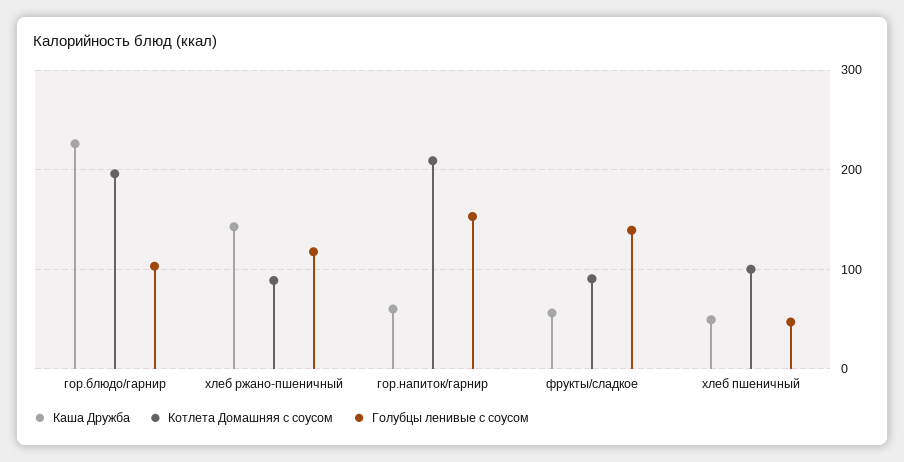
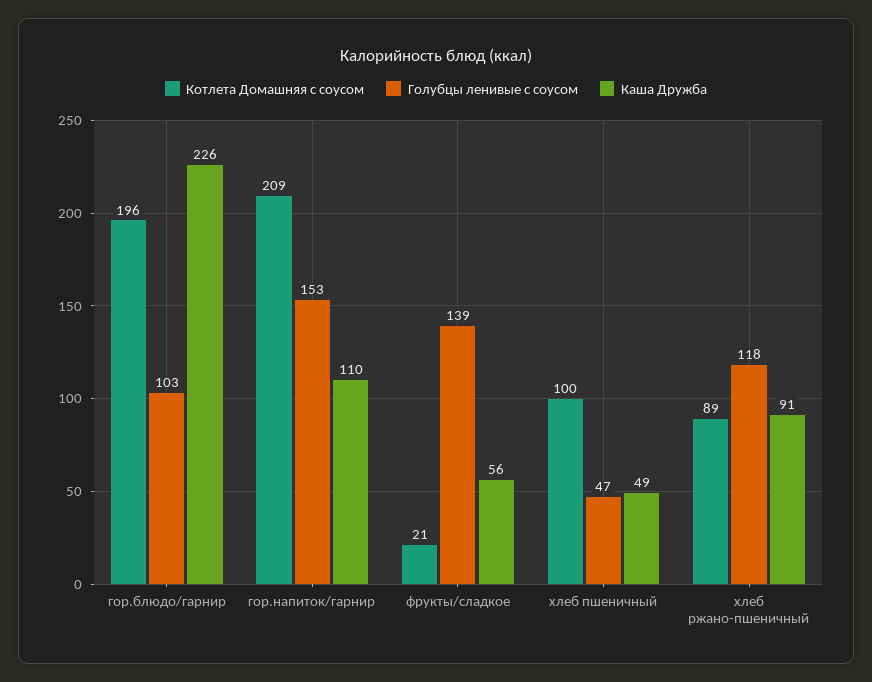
Каша Дружба, хлеб ржано-пшеничный: 140 -> 91
Каша Дружба, гор.напиток/гарнир: 60 -> 110
Котлета Домашняя с соусом, фрукты/сладкое: 90 -> 21

